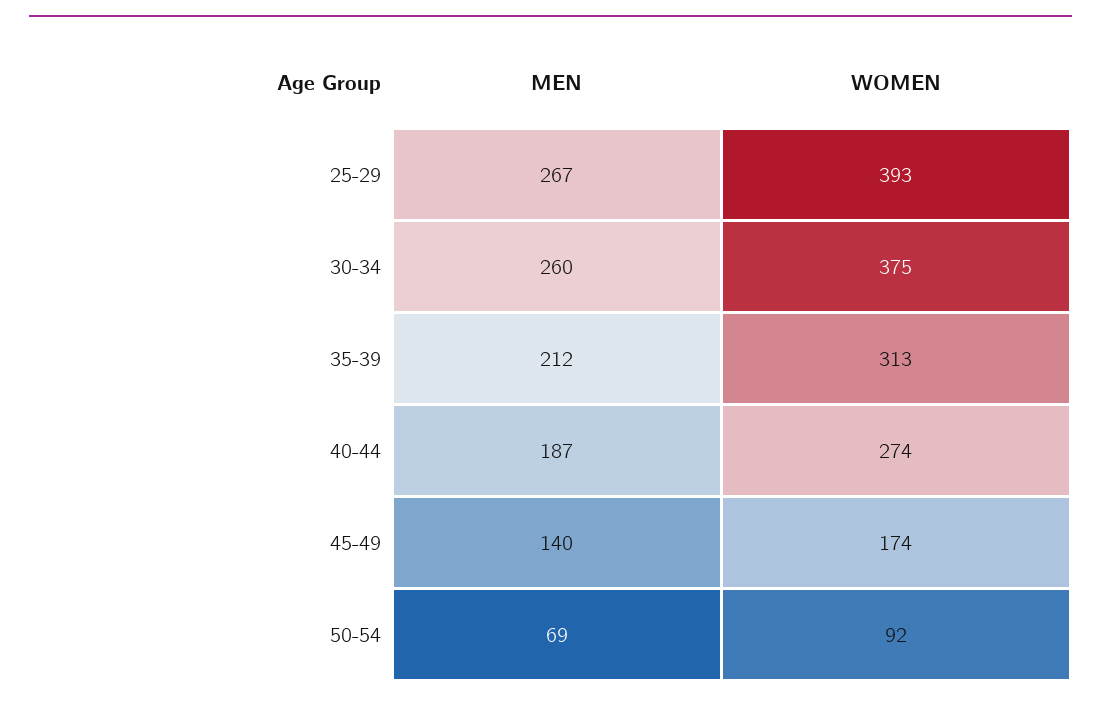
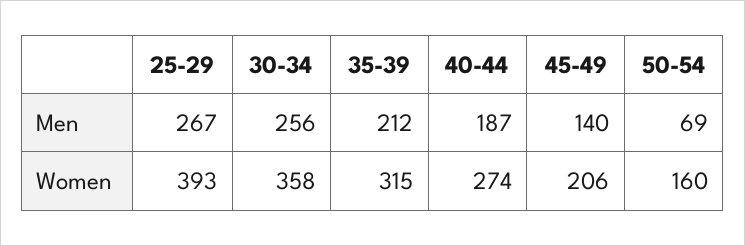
MEN, 30-34: 260 -> 256
WOMEN, 30-34: 375 -> 358
WOMEN, 35-39: 313 -> 315
WOMEN, 45-49: 174 -> 206
WOMEN, 50-54: 92 -> 160

